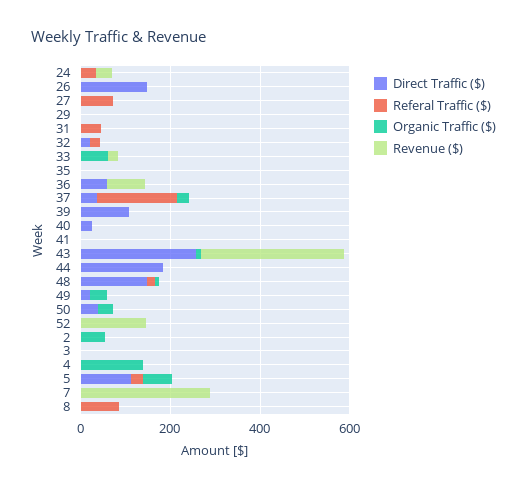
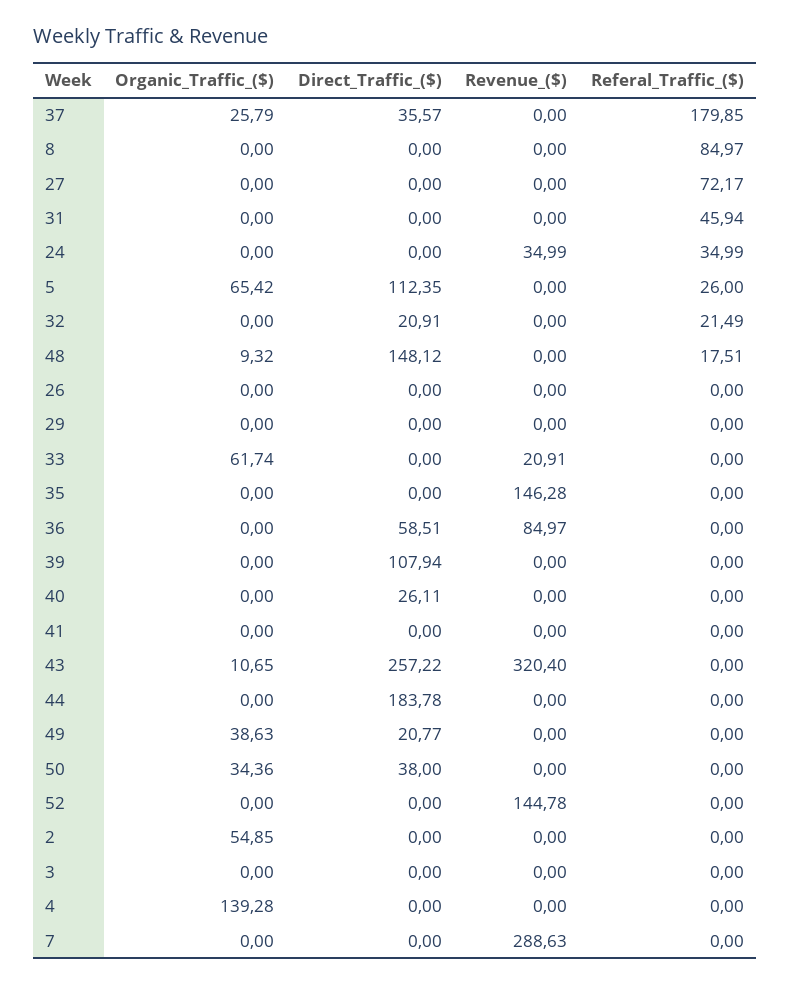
Direct Traffic ($), 26: 150 -> 0
Revenue ($), 35: 0 -> 146.28

